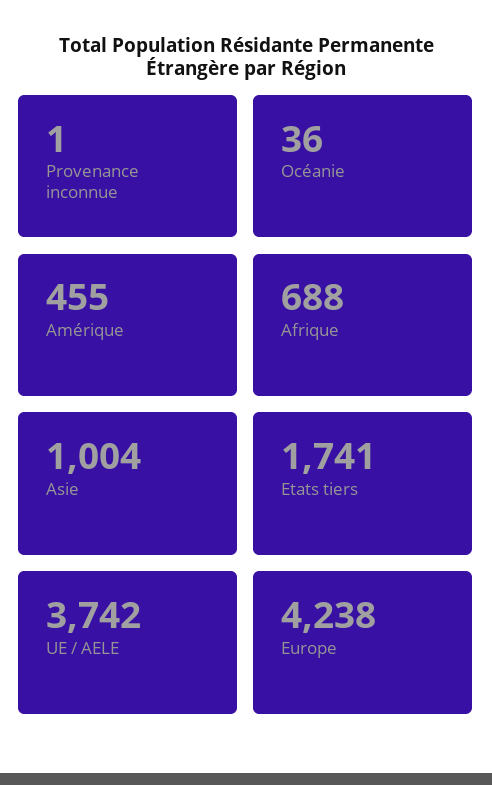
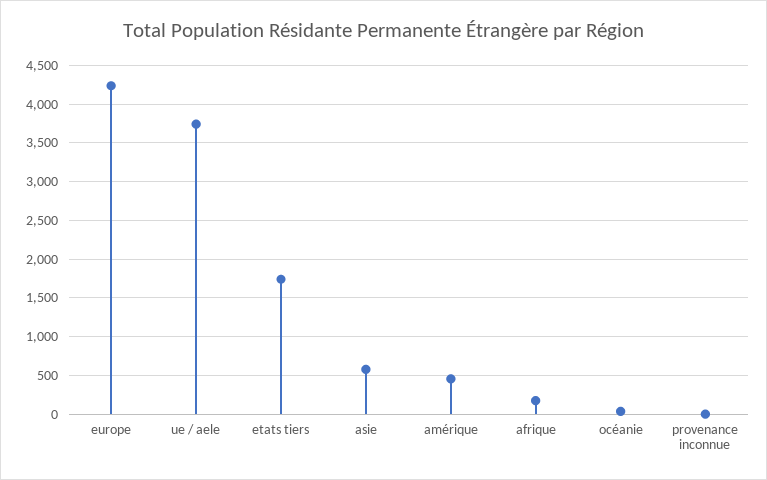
Afrique: 688 -> 200
Asie: 1004 -> 600

